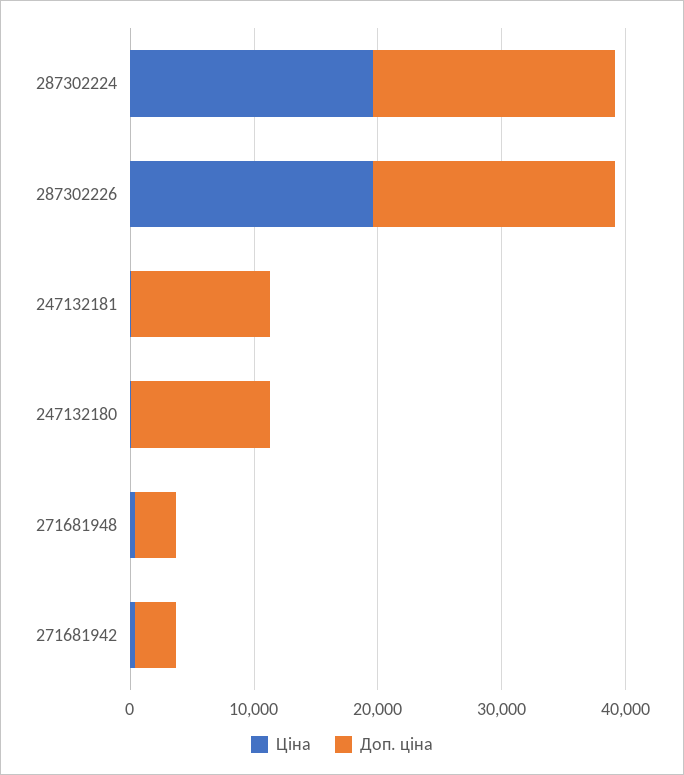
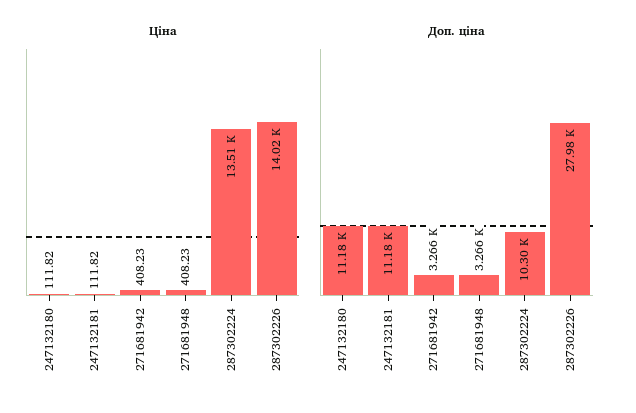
Ціна, 287302224: 20000 -> 13510
Доп. ціна, 287302224: 20000 -> 10300
Ціна, 287302226: 20000 -> 14020
Доп. ціна, 287302226: 20000 -> 27980

